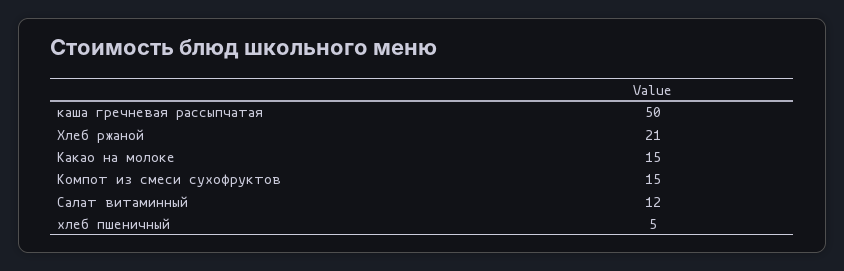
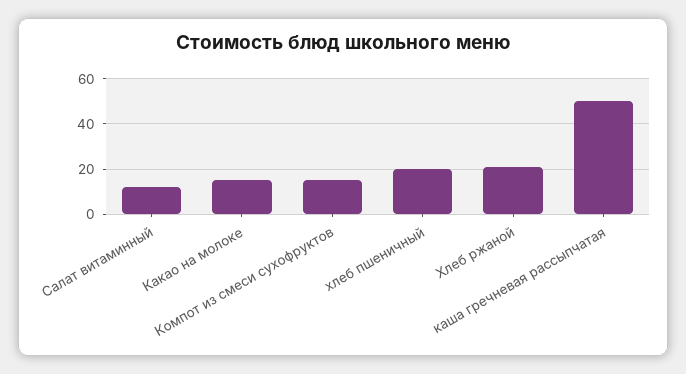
хлеб пшеничный: 5 -> 20

